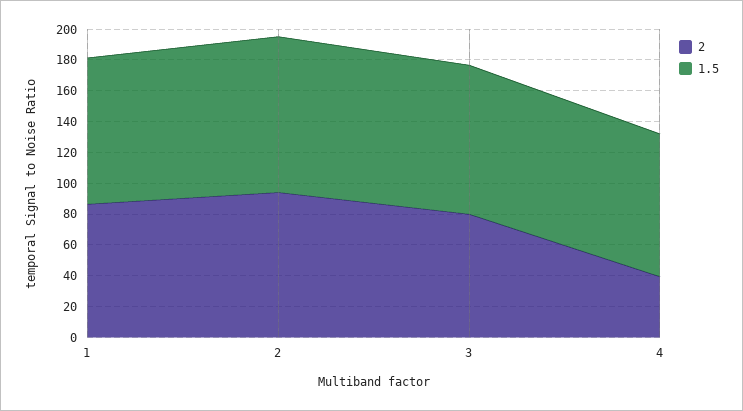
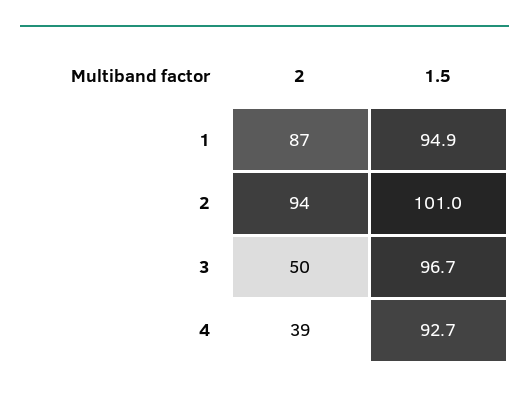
2, 3: 80 -> 50

